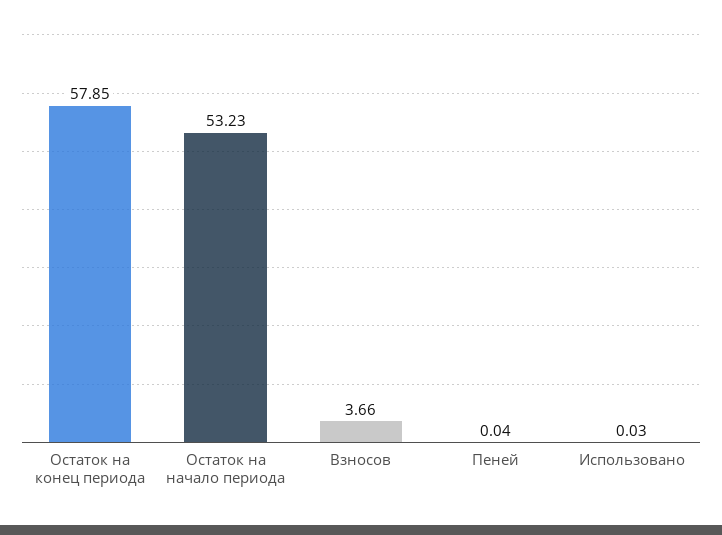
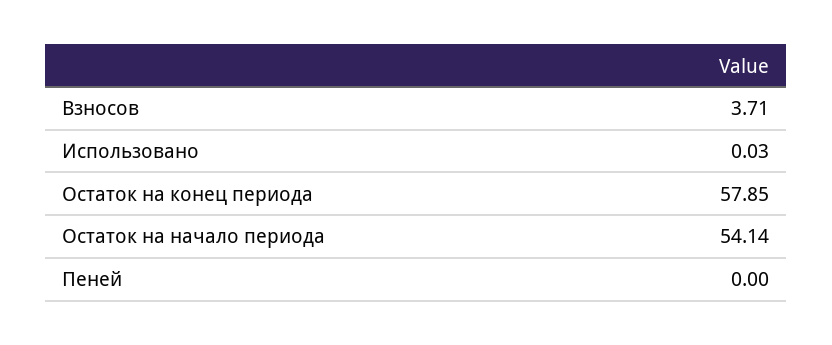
Остаток на начало периода: 53.23 -> 54.14
Взносов: 3.66 -> 3.71
Пеней: 0.04 -> 0

